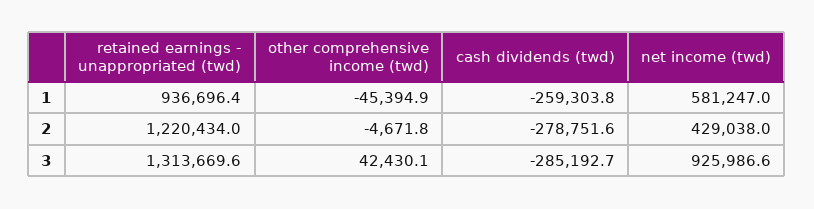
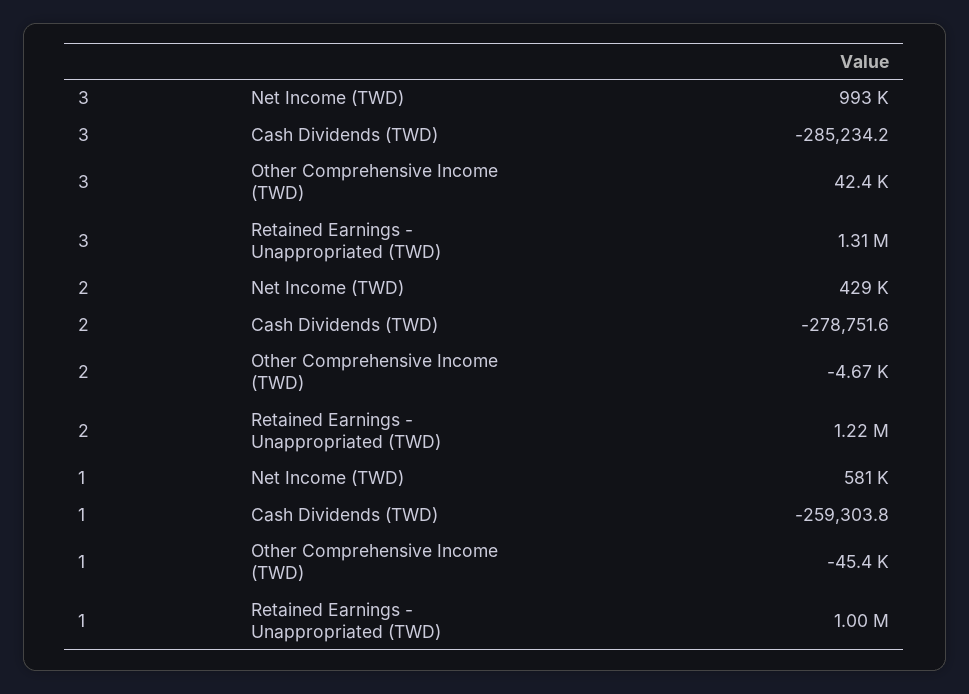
retained earnings - unappropriated (twd), 1: 936696.4 -> 1000000
cash dividends (twd), 3: -285192.7 -> -285234.2
net income (twd), 3: 925986.6 -> 993000

